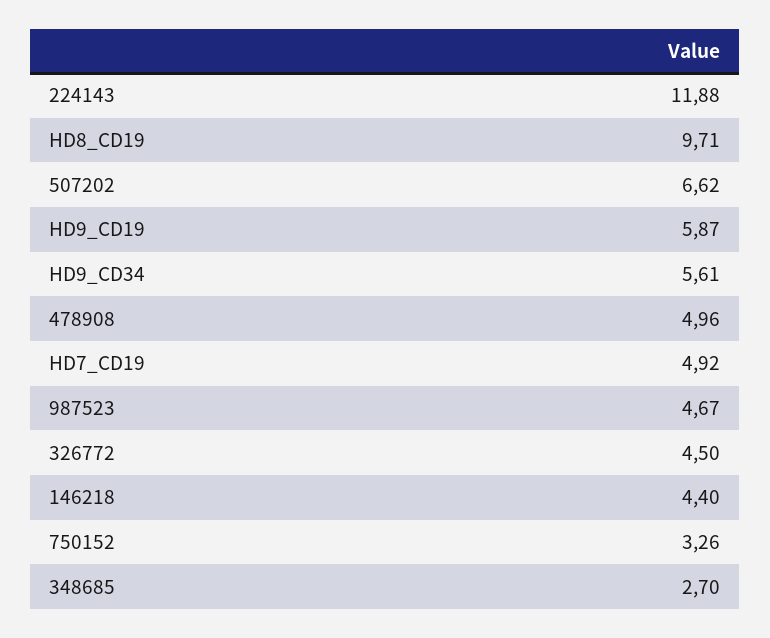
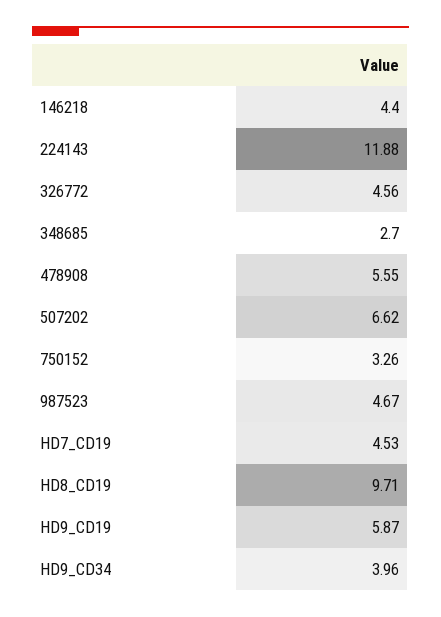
HD9_CD34: 5.61 -> 3.96
478908: 4.96 -> 5.55
HD7_CD19: 4.92 -> 4.53
326772: 4.5 -> 4.56

